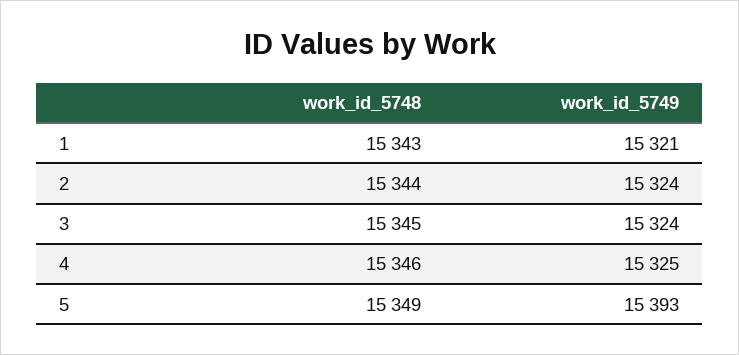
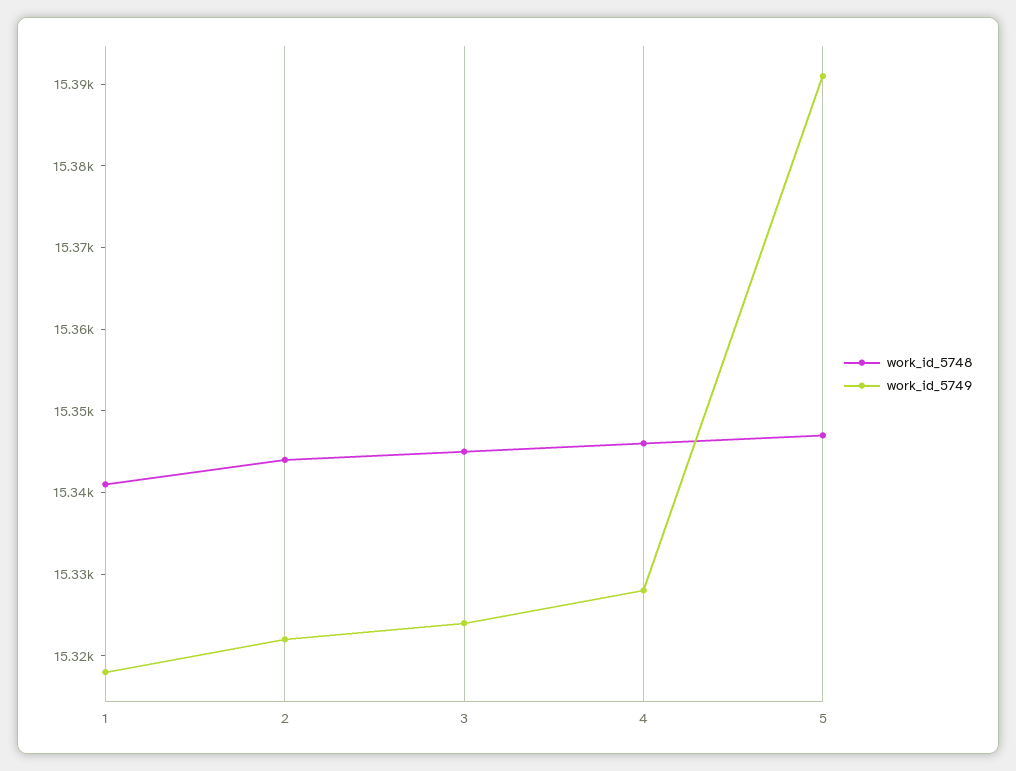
work_id_5748, 1: 15343 -> 15341
work_id_5749, 1: 15321 -> 15318
work_id_5749, 2: 15324 -> 15322
work_id_5749, 4: 15325 -> 15328
work_id_5748, 5: 15349 -> 15347
work_id_5749, 5: 15393 -> 15391

